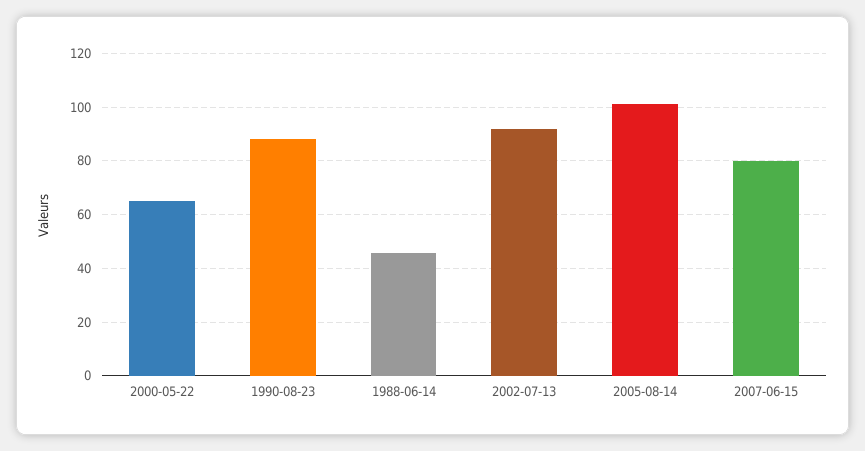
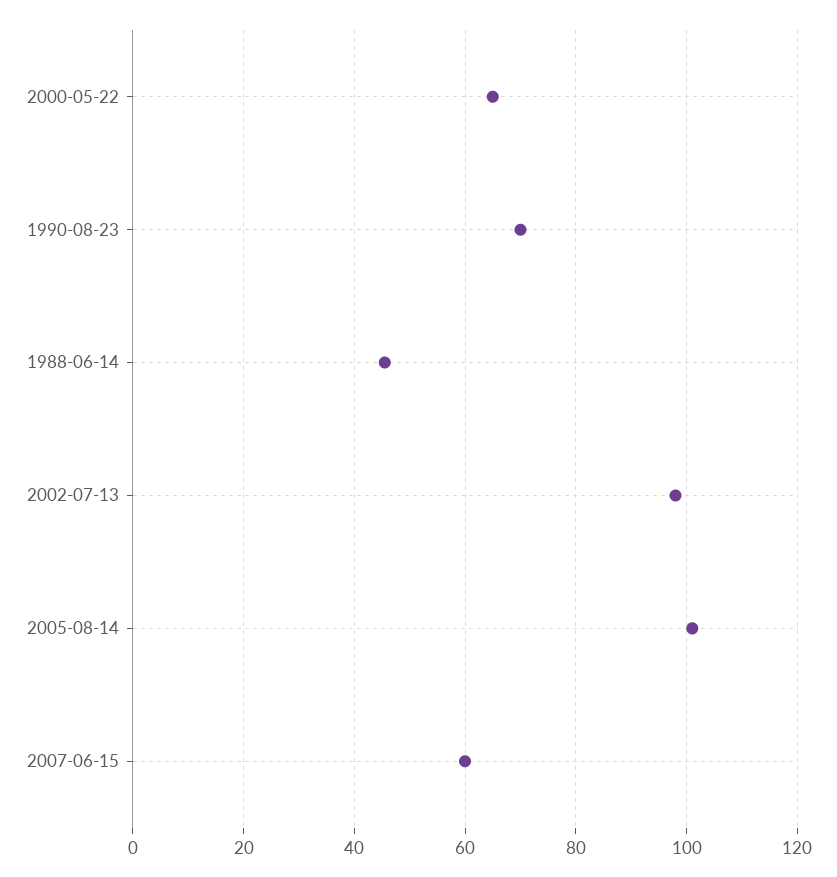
1990-08-23: 87.5 -> 70
2002-07-13: 92.5 -> 98
2007-06-15: 80 -> 60

